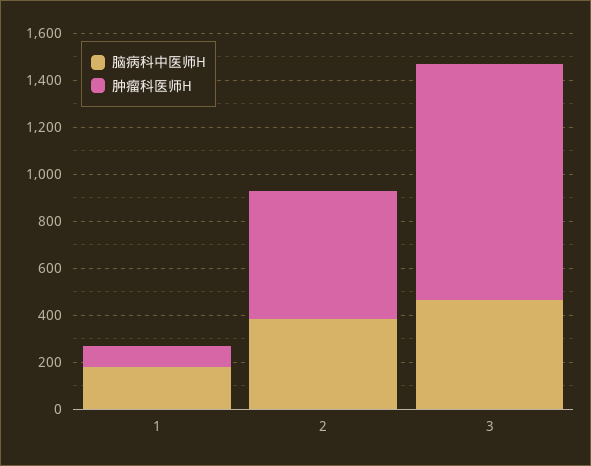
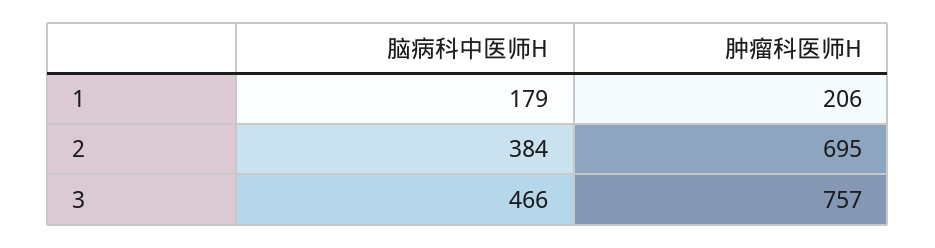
肿瘤科医师H, 1: 100 -> 206
肿瘤科医师H, 2: 550 -> 695
肿瘤科医师H, 3: 1000 -> 757

